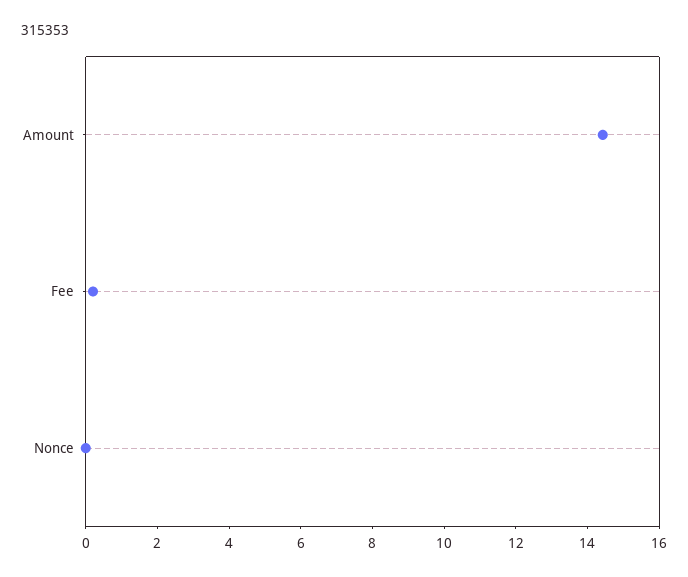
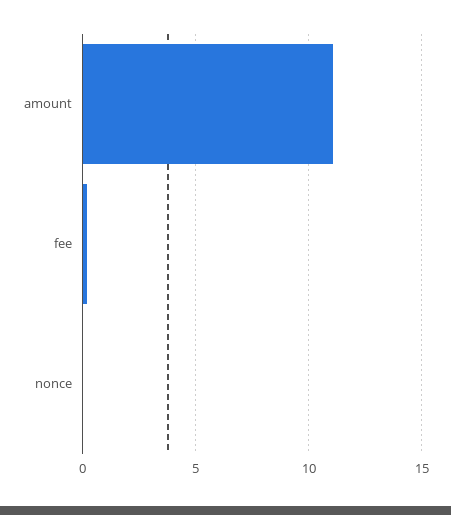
Amount: 14.5 -> 11

